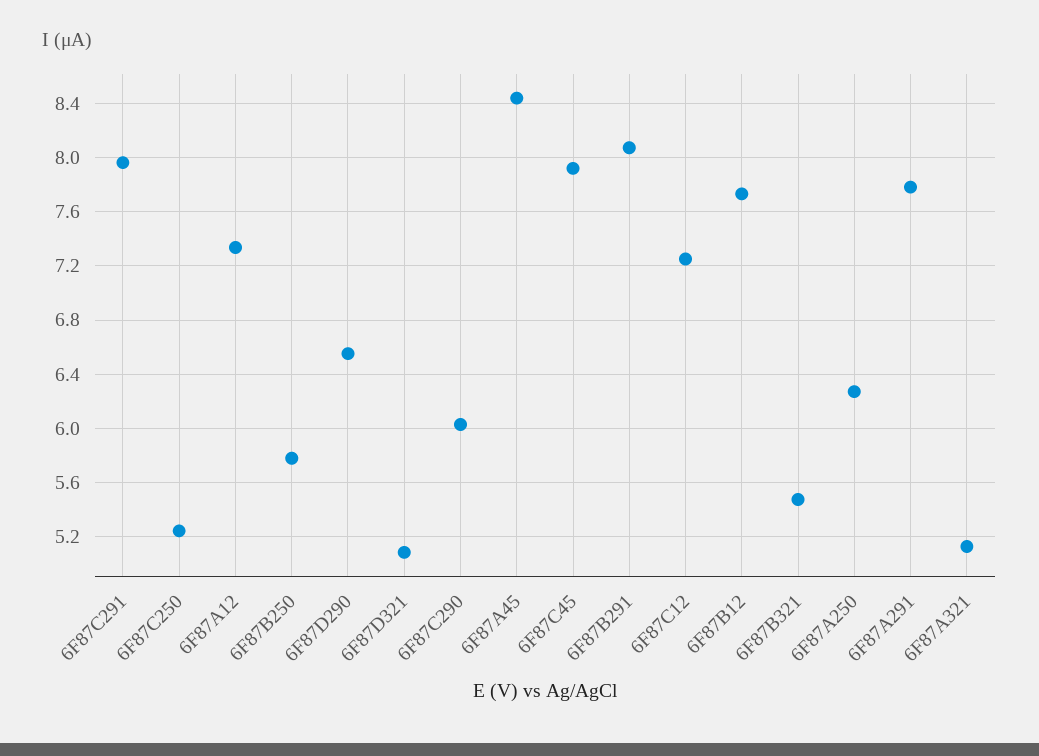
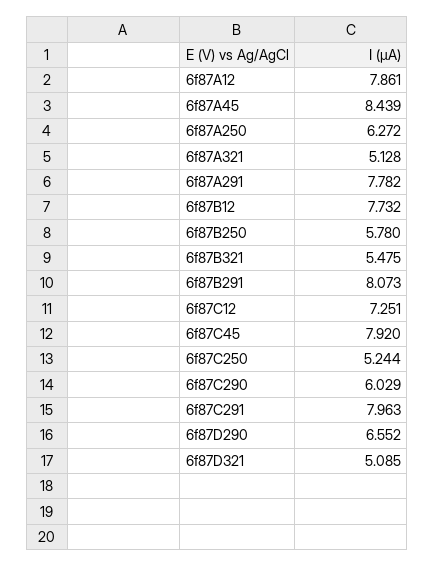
6F87A12: 7.35 -> 7.861

